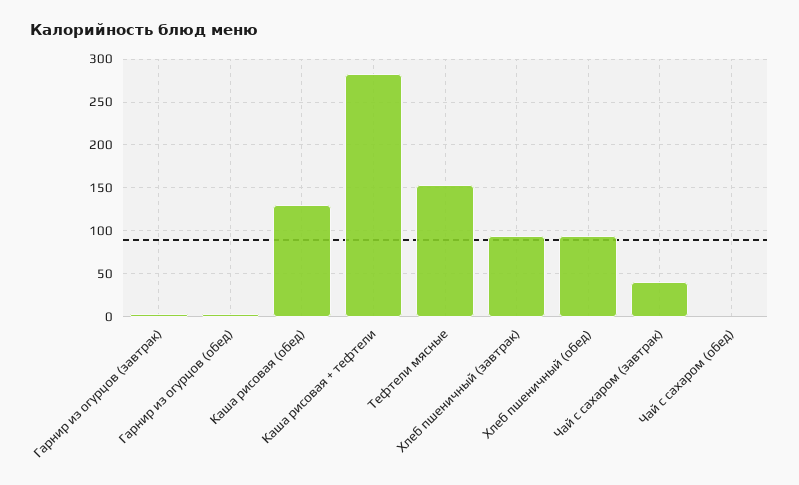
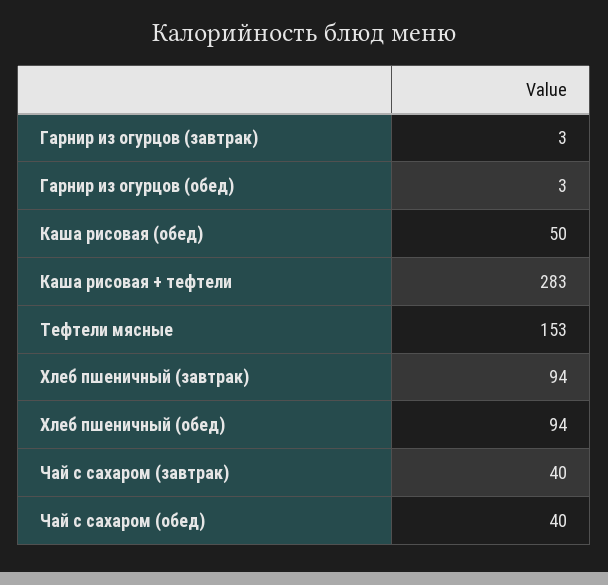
Каша рисовая (обед): 130 -> 50
Чай с сахаром (обед): 0 -> 40

